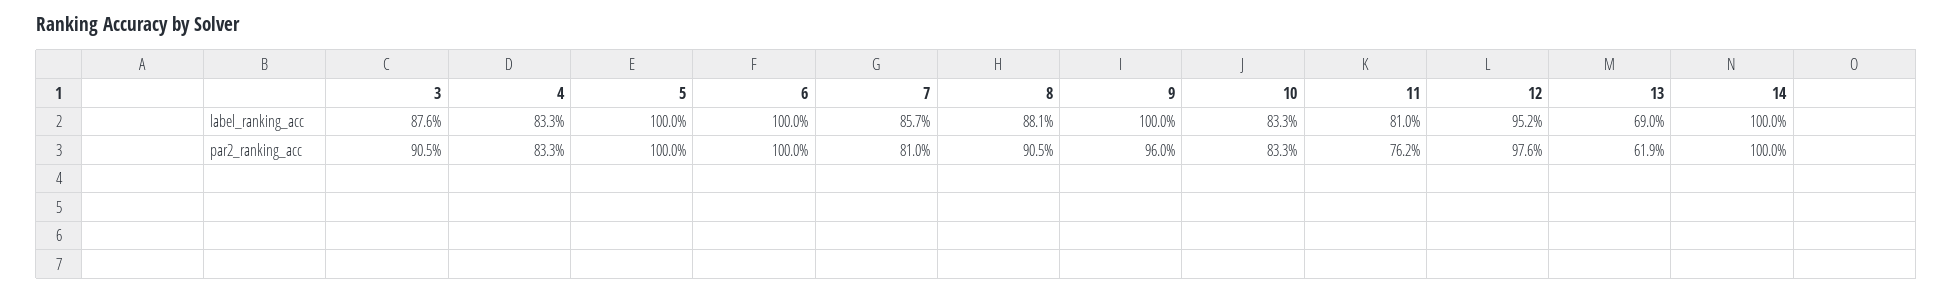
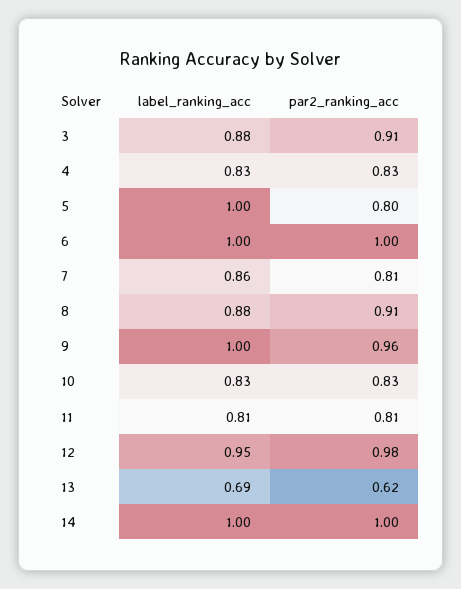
5, par2_ranking_acc: 1 -> 0.8
11, par2_ranking_acc: 0.762 -> 0.81

